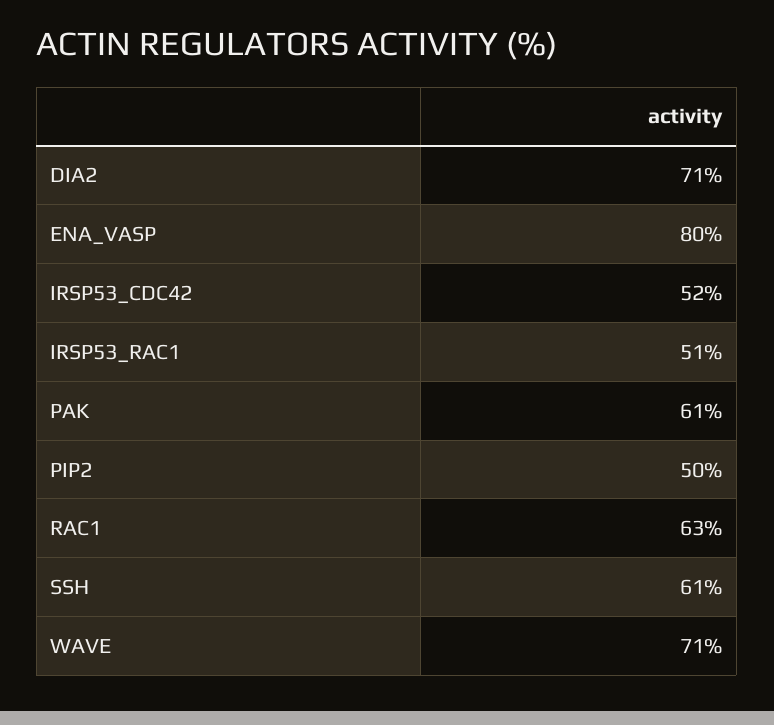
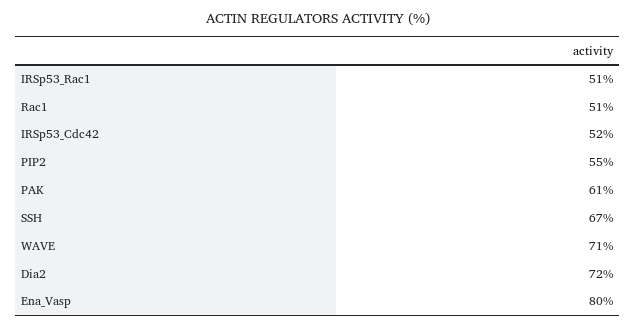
DIA2: 71 -> 72
PIP2: 50 -> 55
RAC1: 63 -> 51
SSH: 61 -> 67

